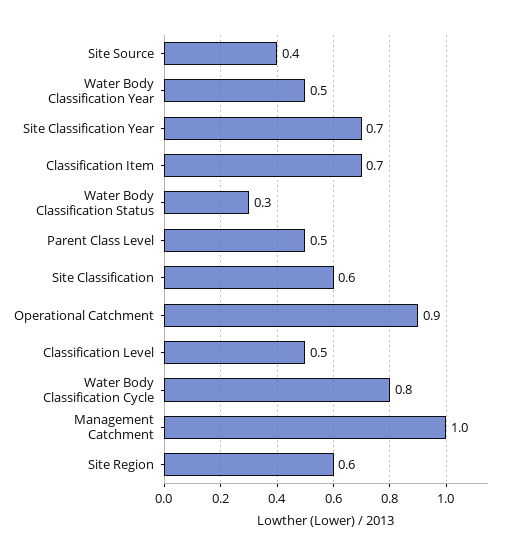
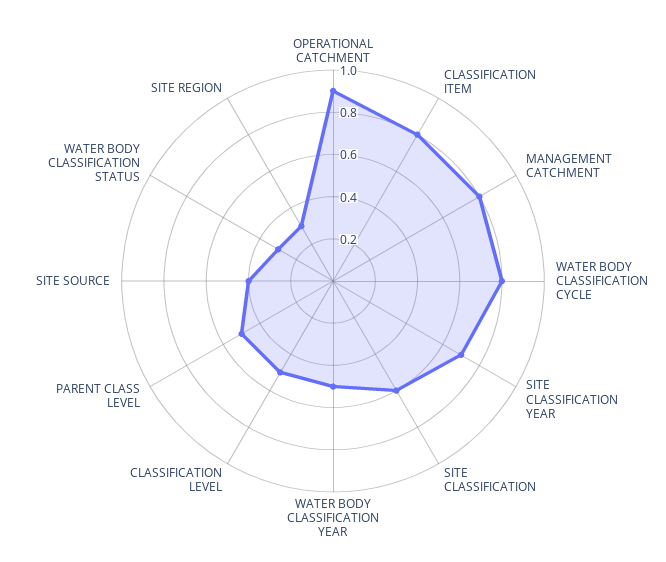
Classification Item: 0.7 -> 0.8
Management Catchment: 1 -> 0.8
Site Region: 0.6 -> 0.3

